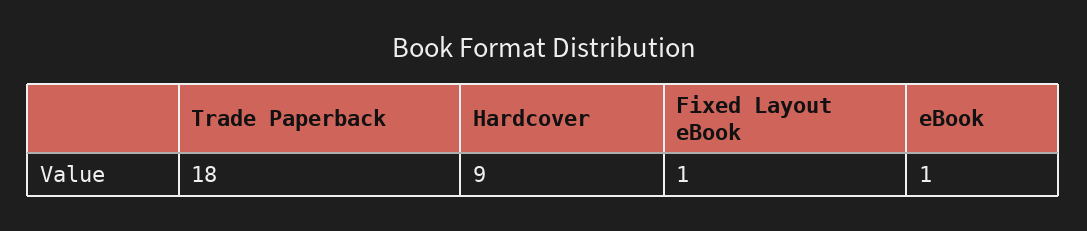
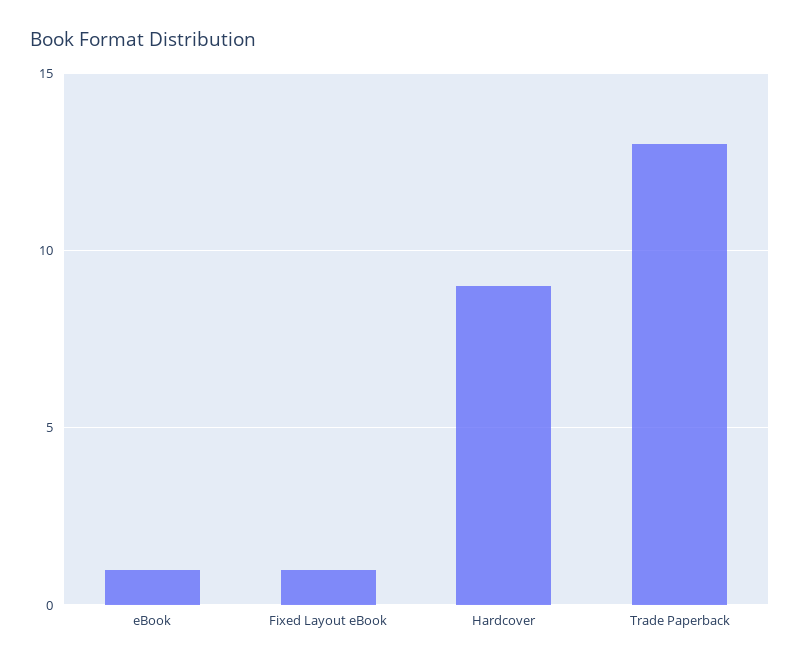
Trade Paperback: 18 -> 13

